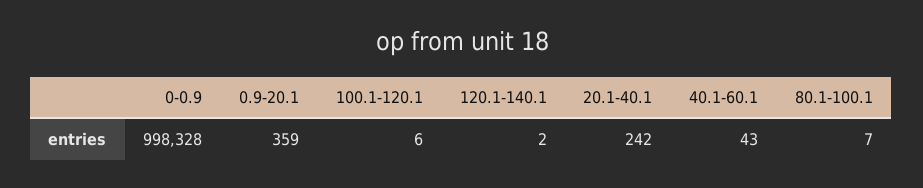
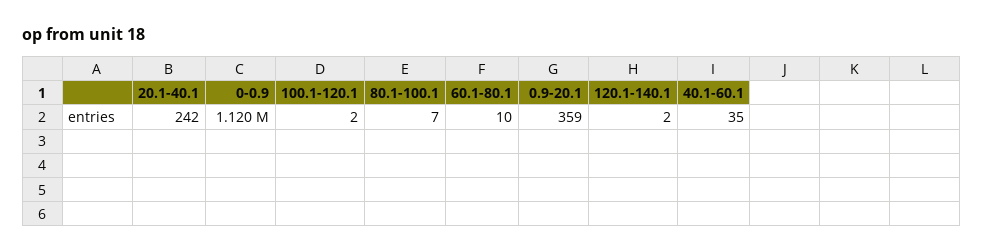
0-0.9: 998328 -> 1120000
100.1-120.1: 6 -> 2
40.1-60.1: 43 -> 35
60.1-80.1: none -> 10

